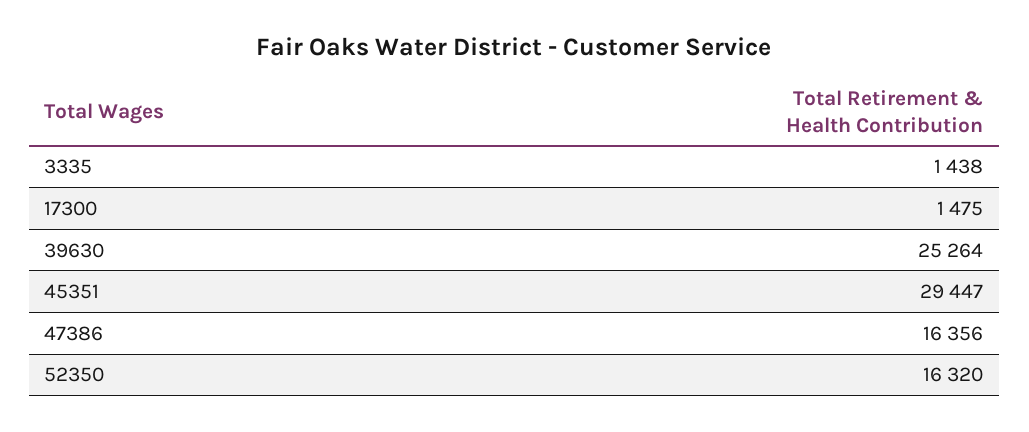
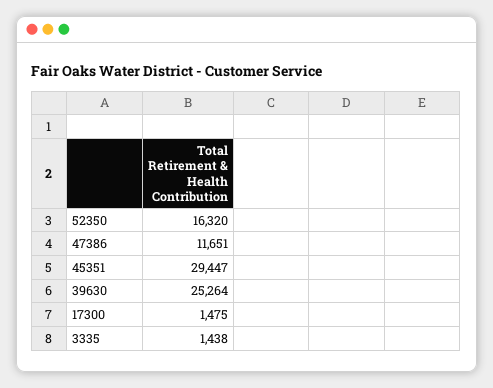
47386: 16356 -> 11651

